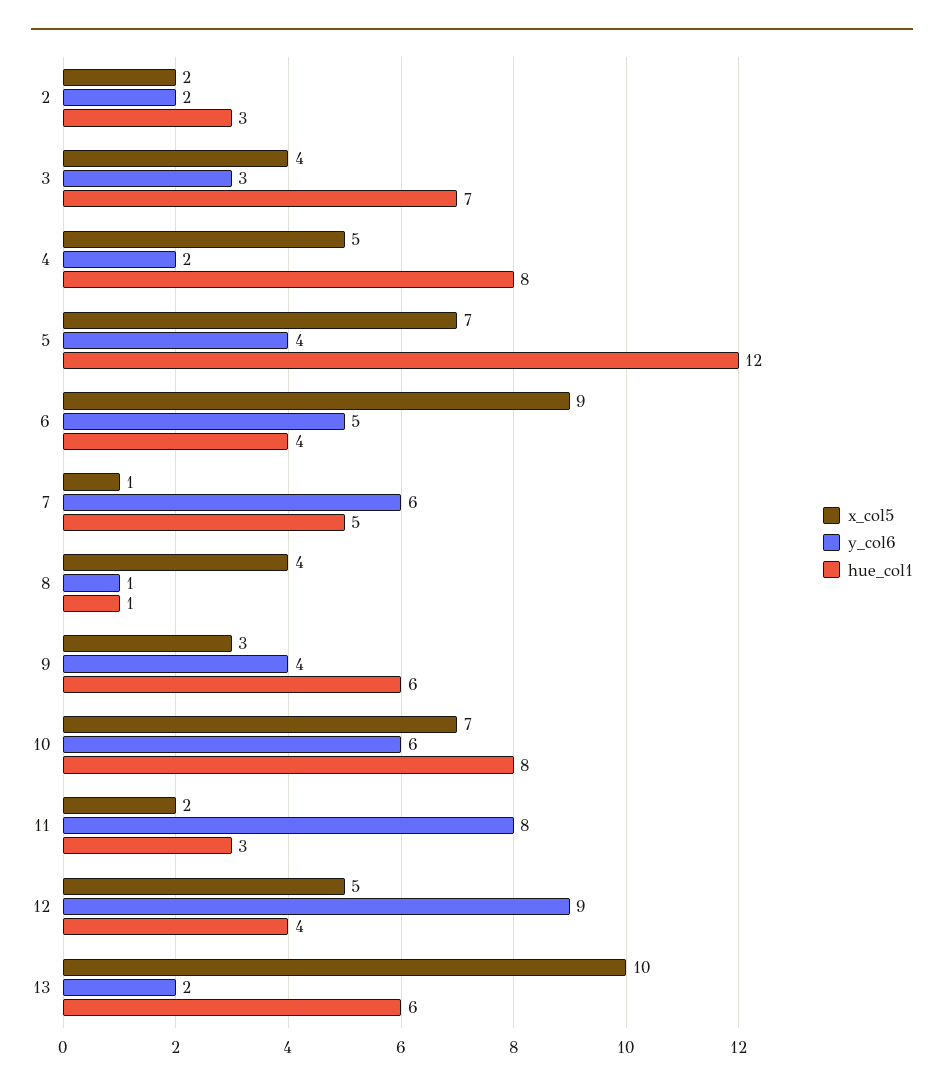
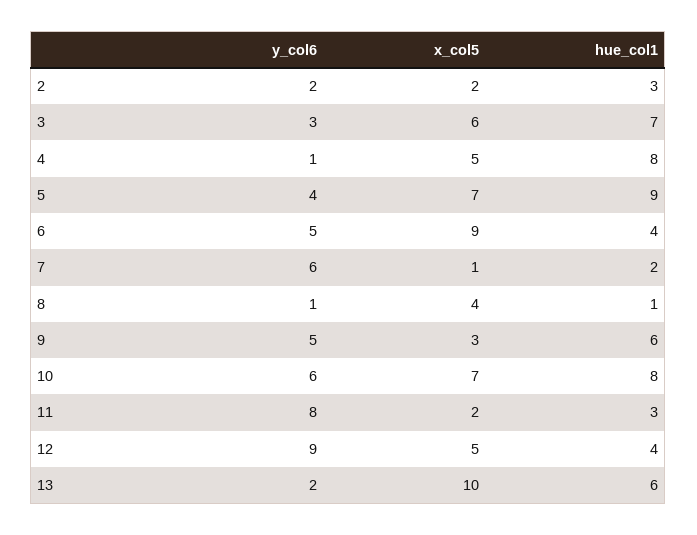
x_col5, 3: 4 -> 6
y_col6, 4: 2 -> 1
hue_col1, 5: 12 -> 9
hue_col1, 7: 5 -> 2
y_col6, 9: 4 -> 5

